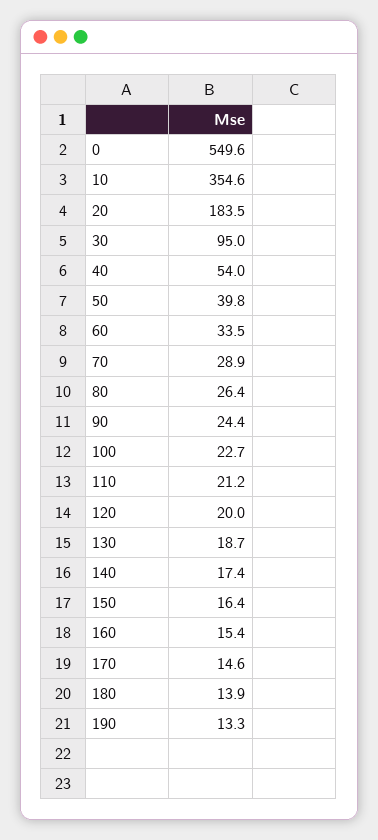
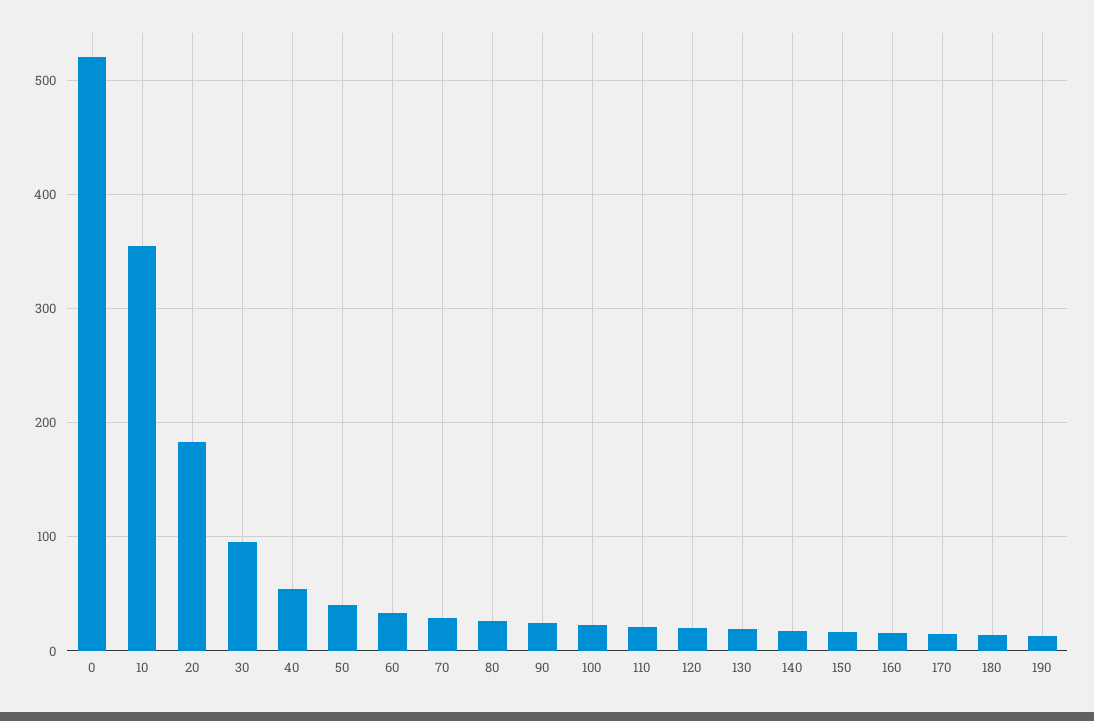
0: 549.6 -> 520

